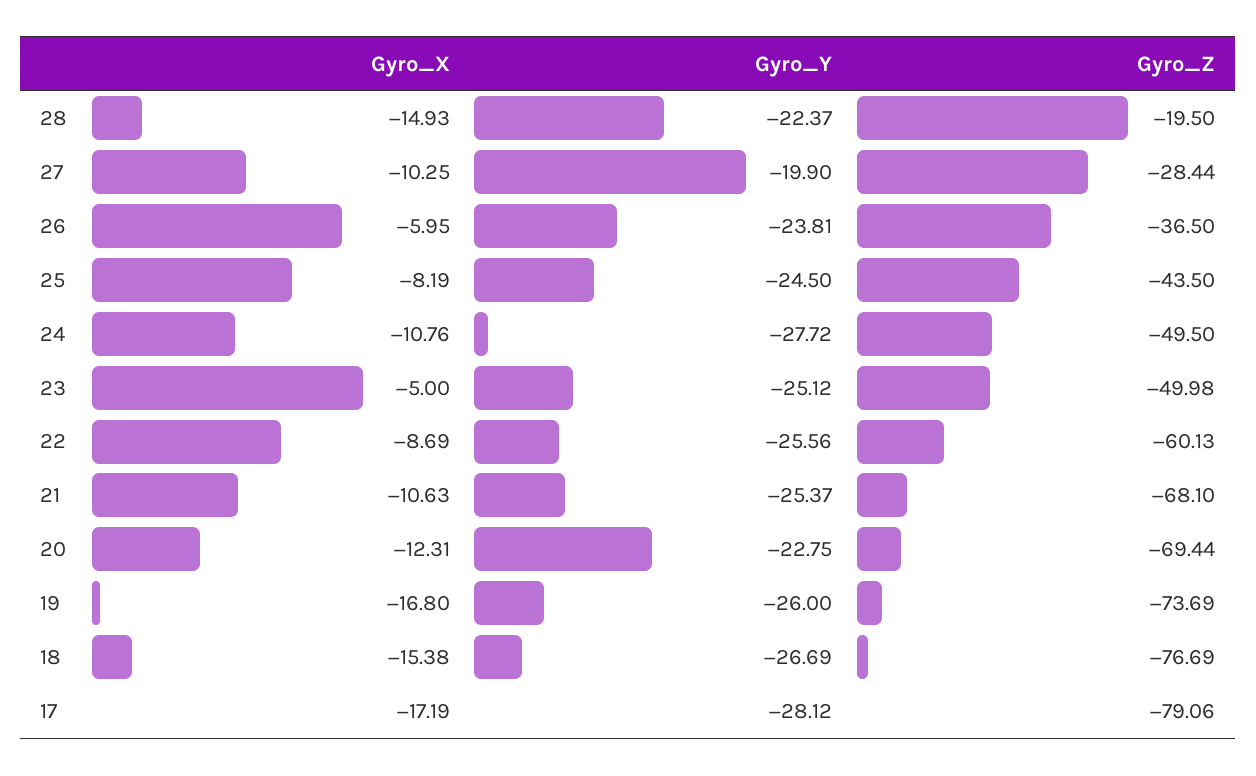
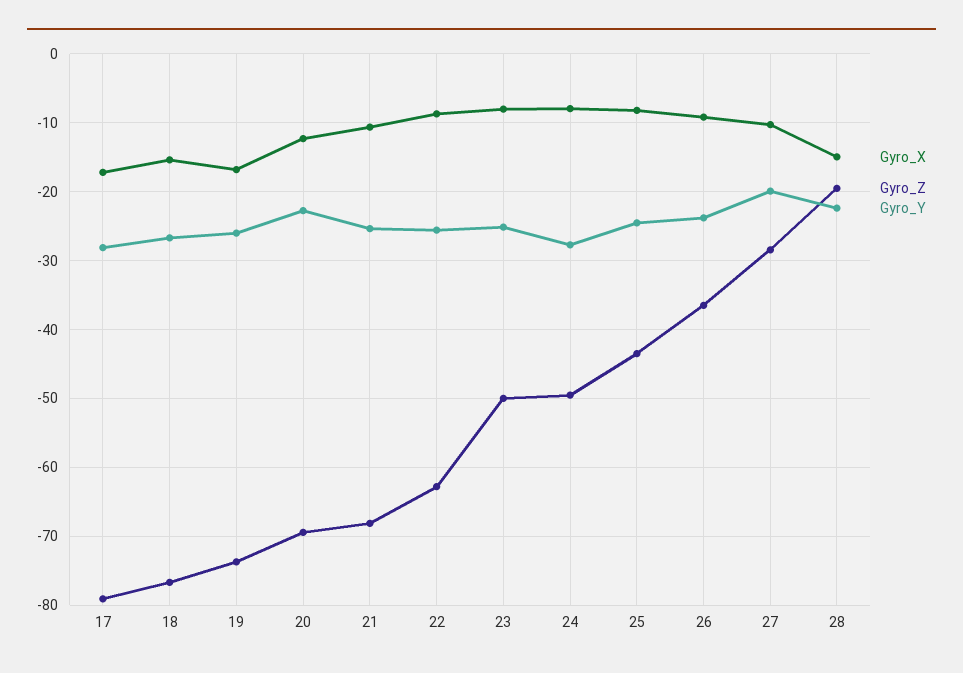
Gyro_X, 26: -5.95 -> -9
Gyro_X, 24: -10.76 -> -8
Gyro_X, 23: -5 -> -8
Gyro_Z, 22: -60.13 -> -63

